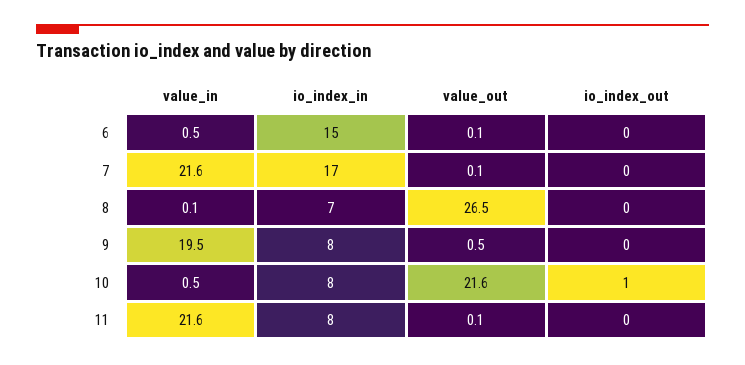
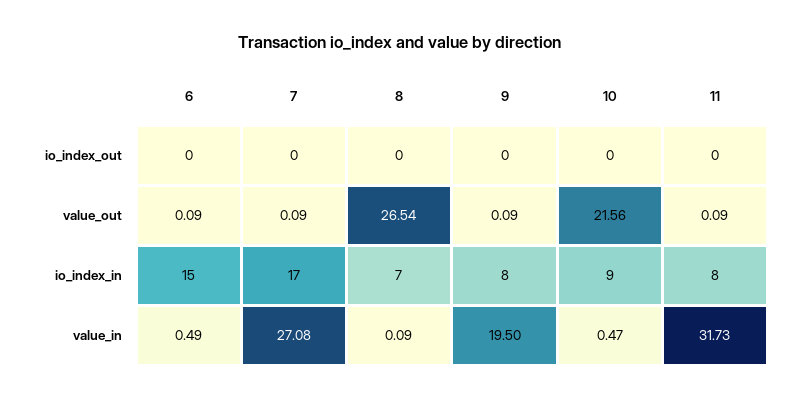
value_in, 7: 21.6 -> 27.08
value_out, 9: 0.5 -> 0.09
io_index_in, 10: 8 -> 9
io_index_out, 10: 1 -> 0
value_in, 11: 21.6 -> 31.73

